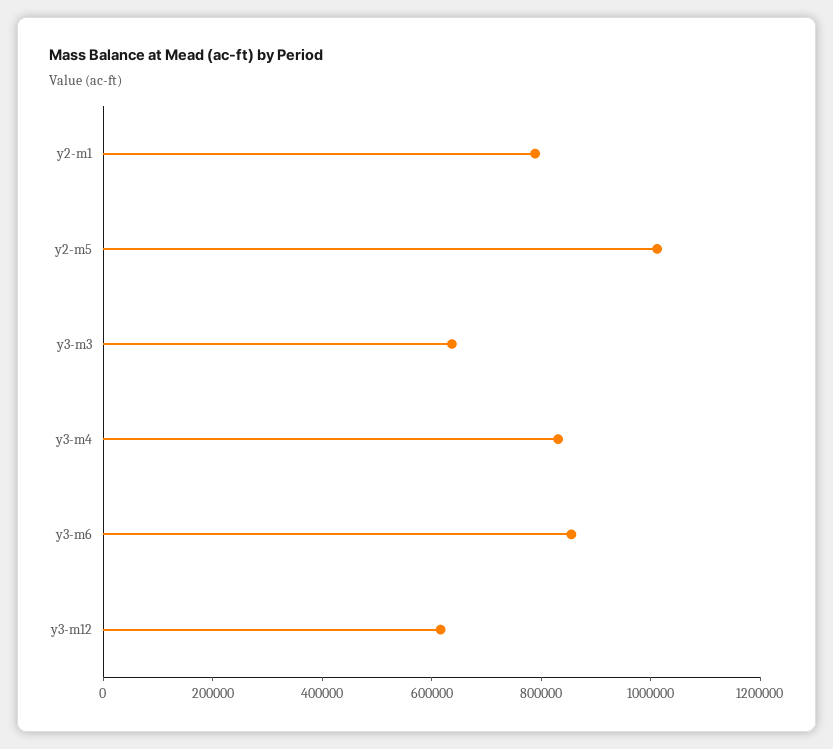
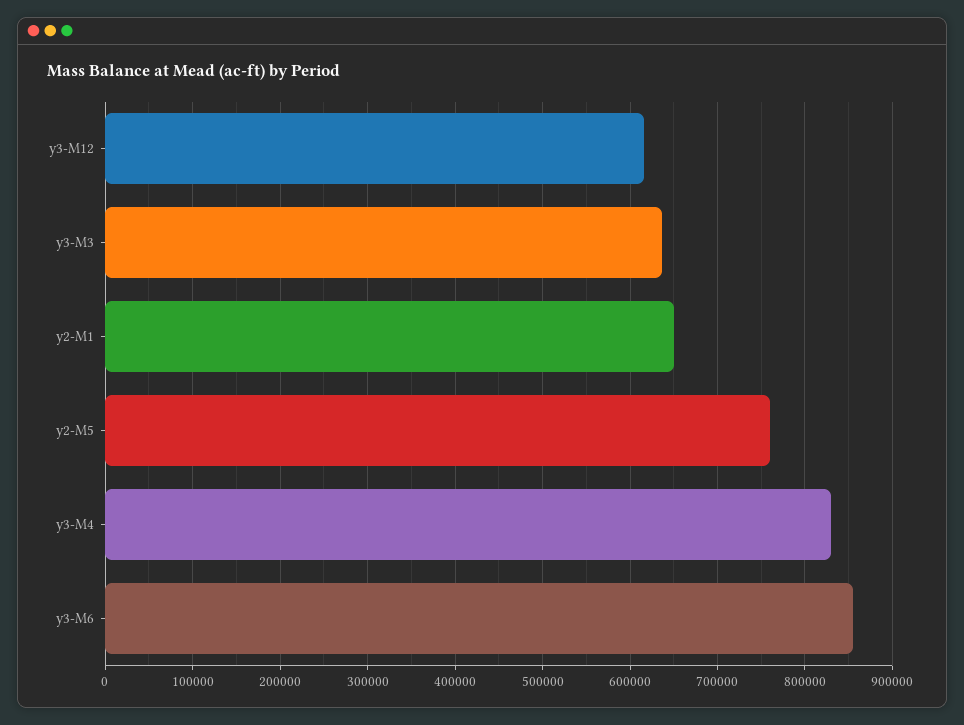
y2-m1: 800000 -> 650000
y2-m5: 1000000 -> 760000

